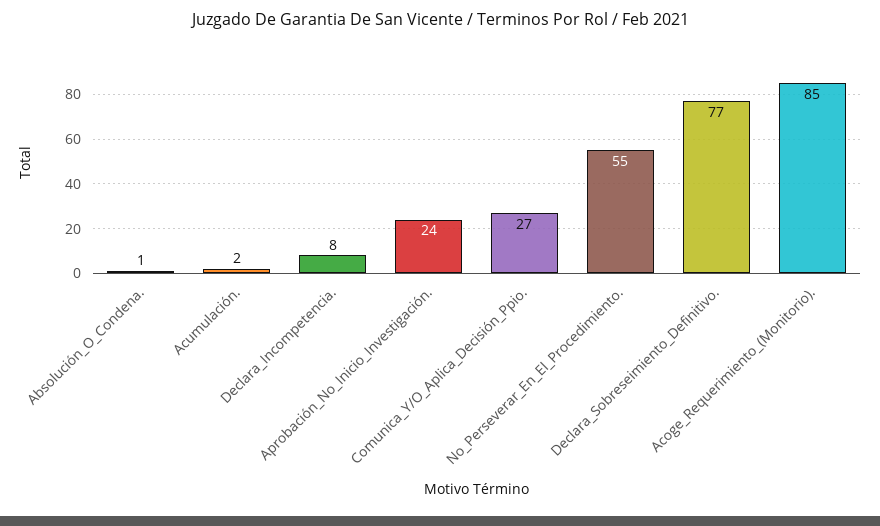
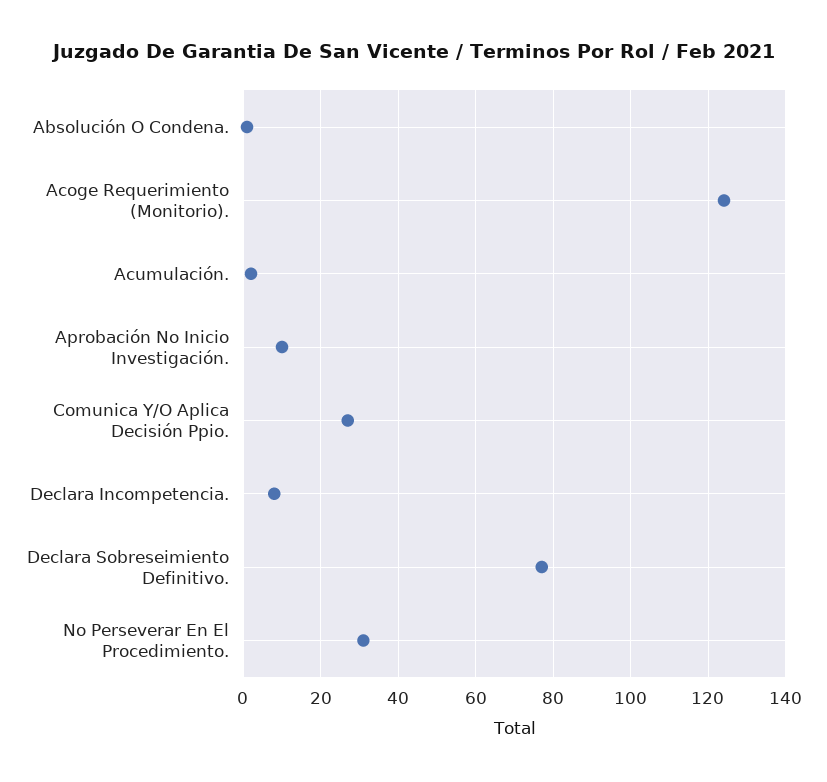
Aprobación_No_Inicio_Investigación.: 24 -> 10
No_Perseverar_En_El_Procedimiento.: 55 -> 30
Acoge_Requerimiento_(Monitorio).: 85 -> 125

